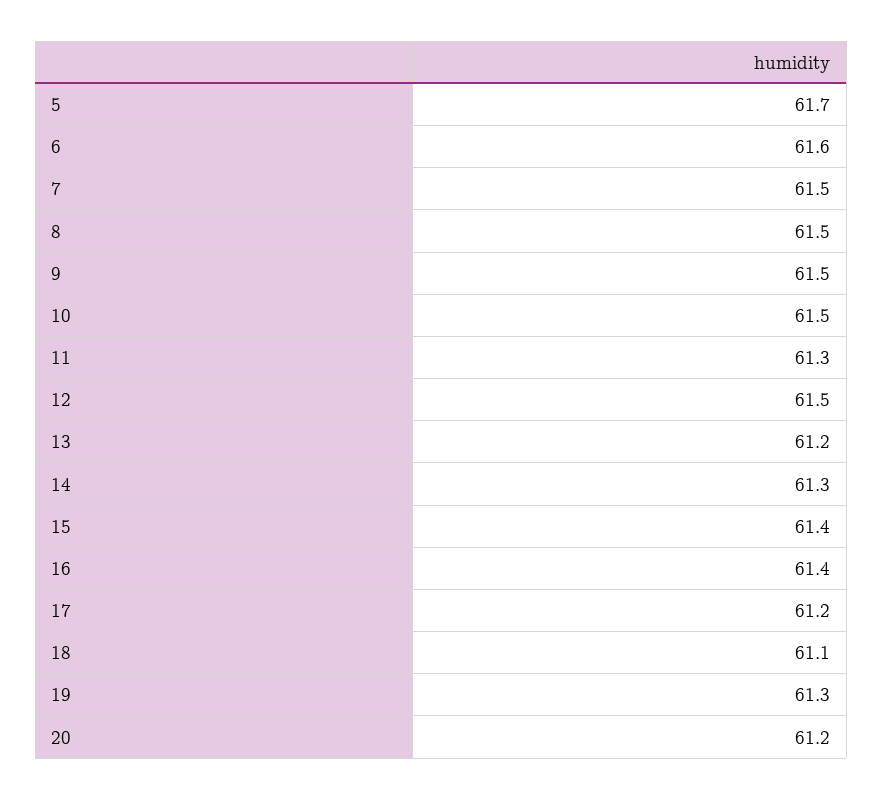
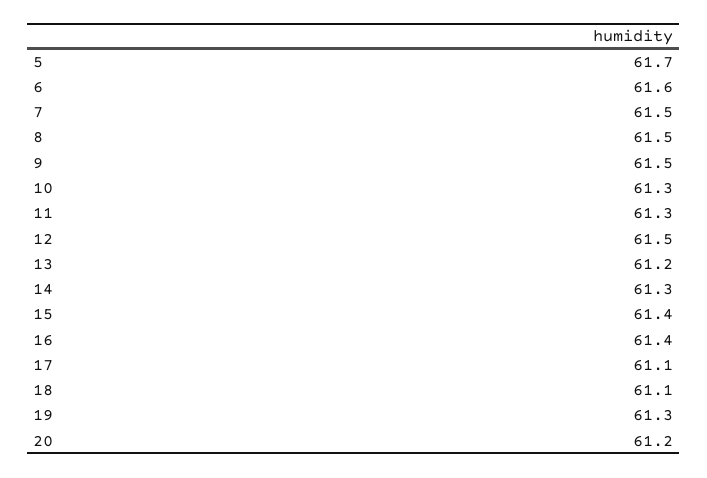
10: 61.5 -> 61.3
17: 61.2 -> 61.1

